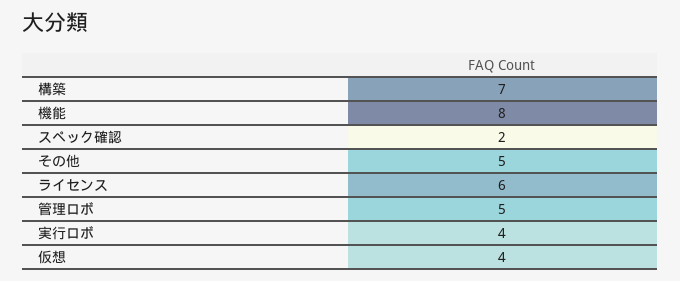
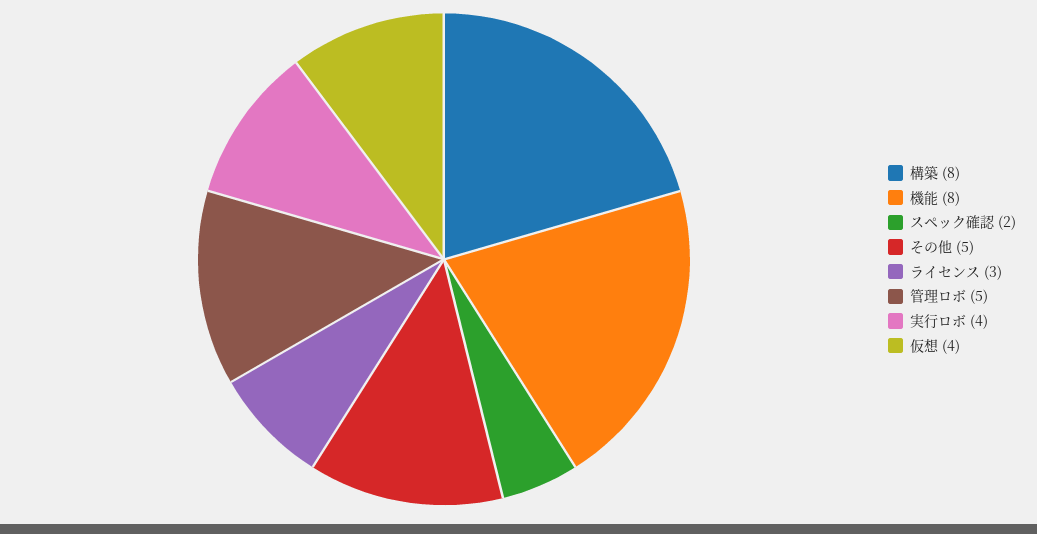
構築: 7 -> 8
ライセンス: 6 -> 3

